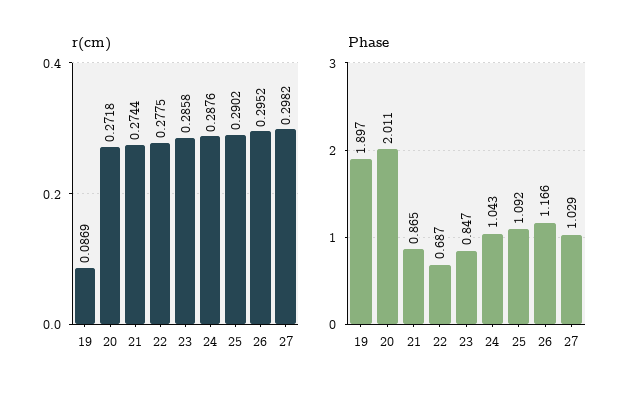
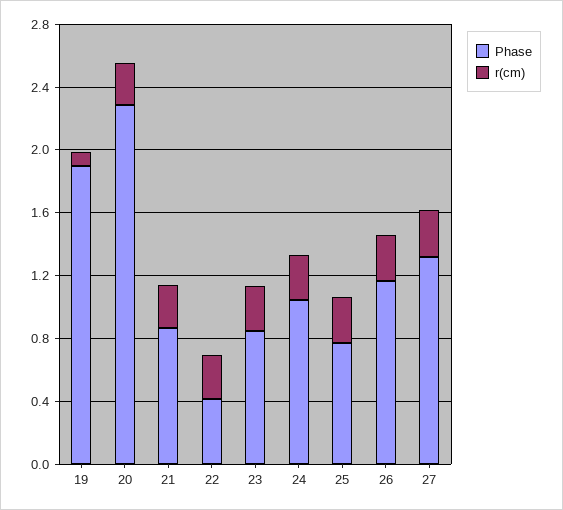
Phase, 20: 2.011 -> 2.3
Phase, 22: 0.687 -> 0.4
Phase, 25: 1.092 -> 0.8
Phase, 27: 1.029 -> 1.3

